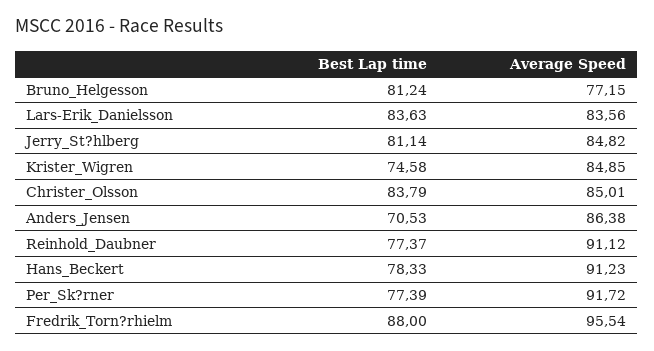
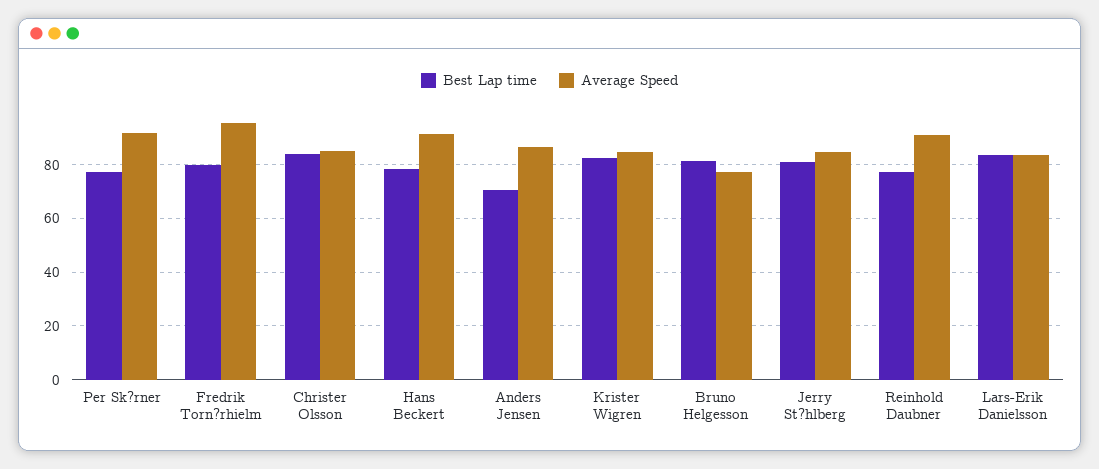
Best Lap time, Krister_Wigren: 74.58 -> 82.5
Best Lap time, Fredrik_Torn?rhielm: 88 -> 80

